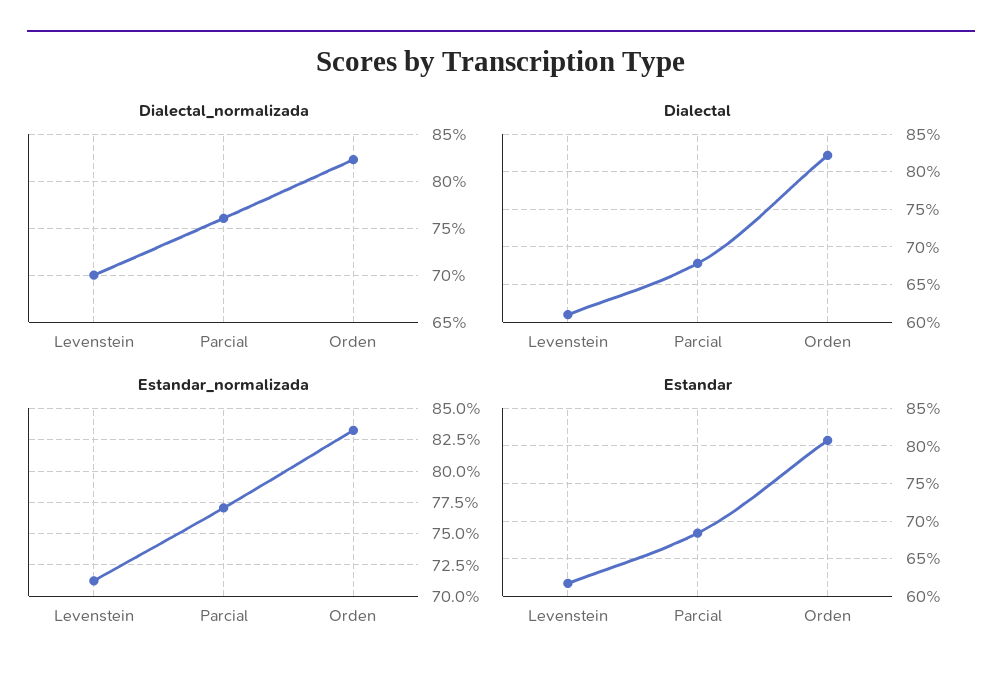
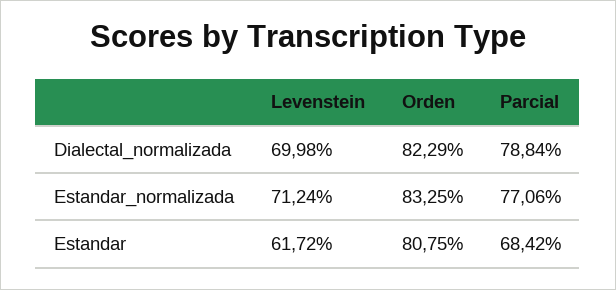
Dialectal_normalizada, Parcial: 76 -> 78.84
Dialectal, Levenstein: 61 -> none
Dialectal, Parcial: 68 -> none
Dialectal, Orden: 82 -> none

